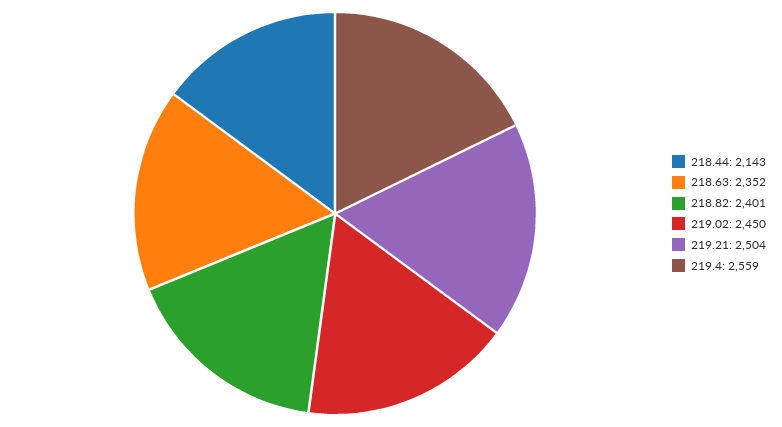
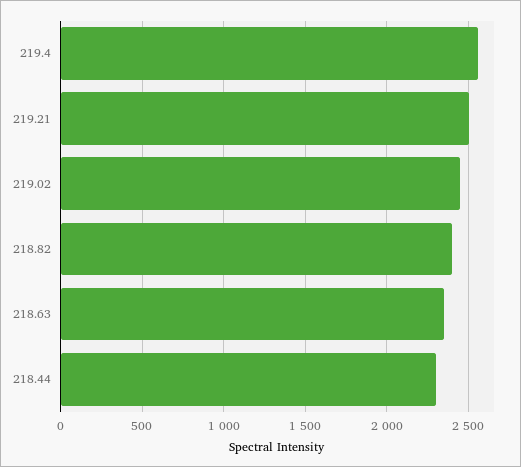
218.44: 2143 -> 2300

